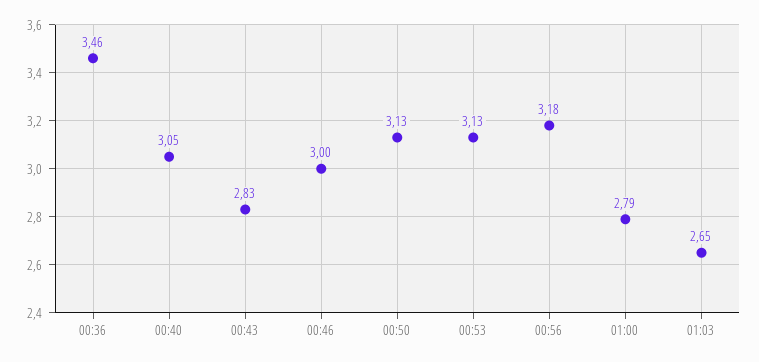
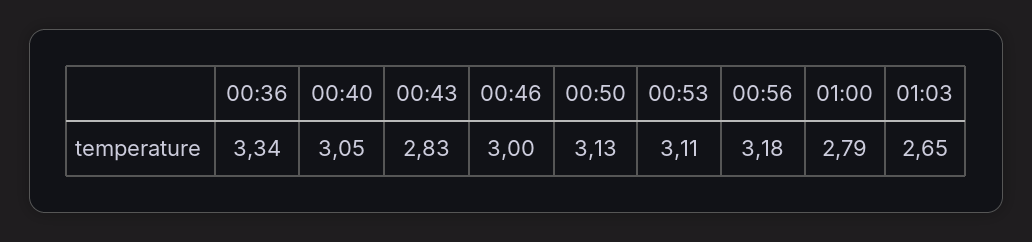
00:36: 3.46 -> 3.34
00:53: 3.13 -> 3.11

